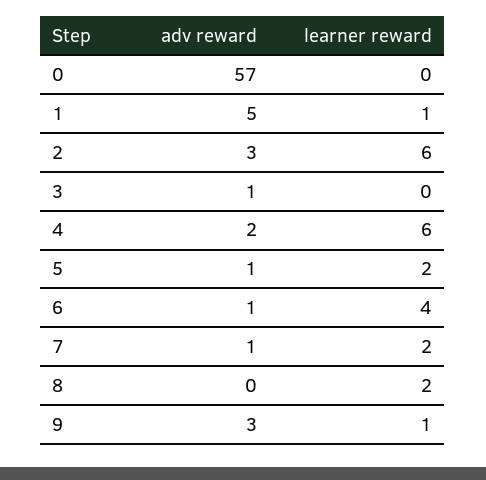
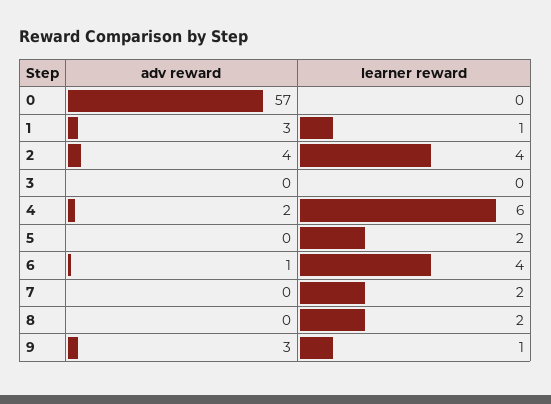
adv reward, 1: 5 -> 3
adv reward, 2: 3 -> 4
learner reward, 2: 6 -> 4
adv reward, 3: 1 -> 0
adv reward, 5: 1 -> 0
adv reward, 7: 1 -> 0

